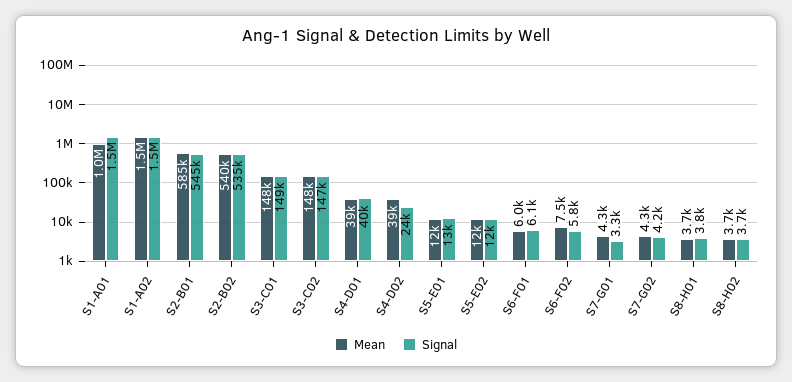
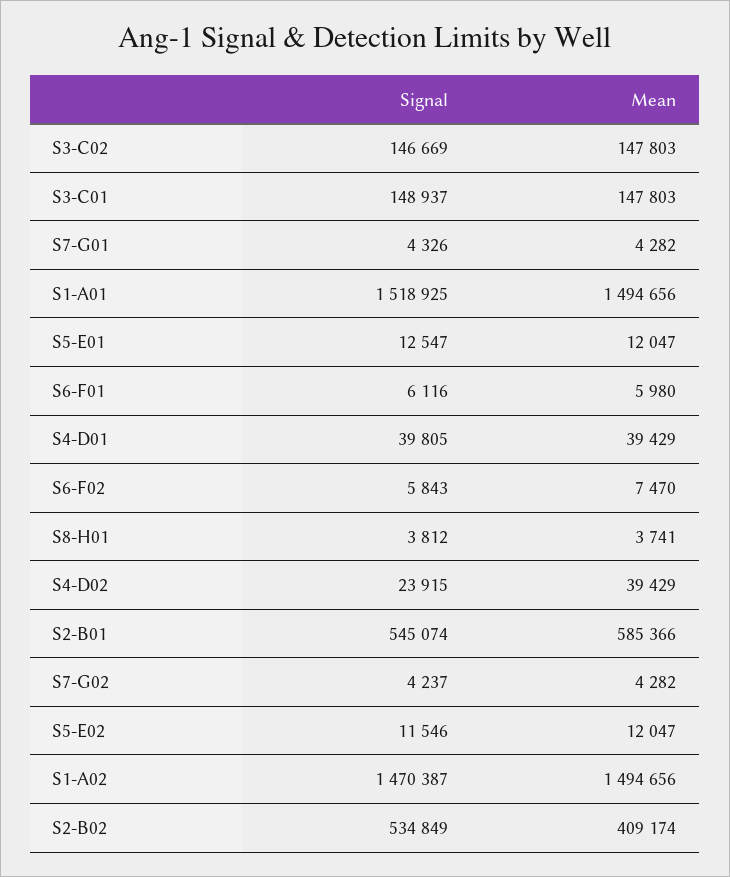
Mean, S1-A01: 1000000 -> 1494656
Mean, S2-B02: 540000 -> 409174
Signal, S7-G01: 3300 -> 4326
Mean, S8-H02: 3700 -> none
Signal, S8-H02: 3700 -> none

